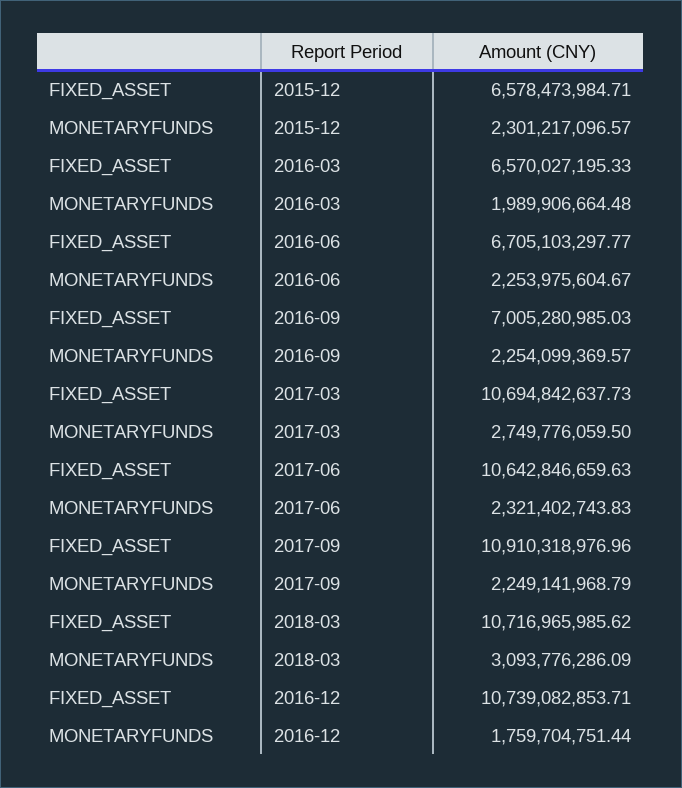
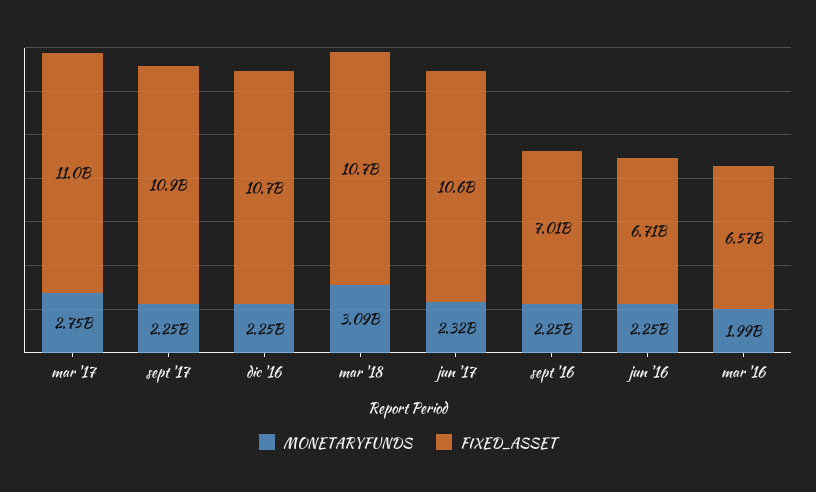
FIXED_ASSET, 2015-12: 6578473984.71 -> none
MONETARYFUNDS, 2015-12: 2301217096.57 -> none
FIXED_ASSET, 2017-03: 10694842637.73 -> 11000000000
MONETARYFUNDS, 2016-12: 1759704751.44 -> 2250000000

